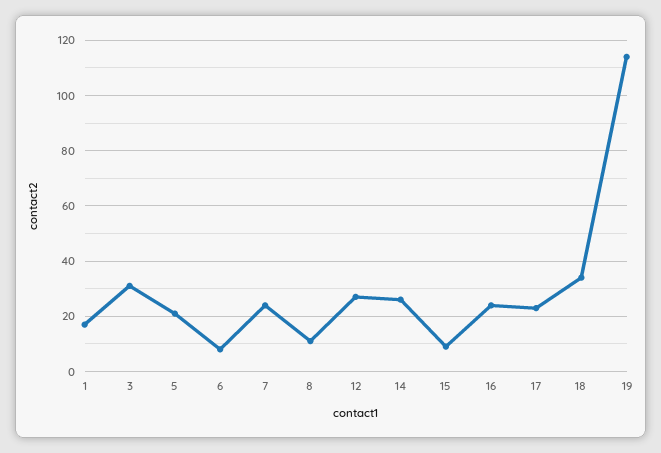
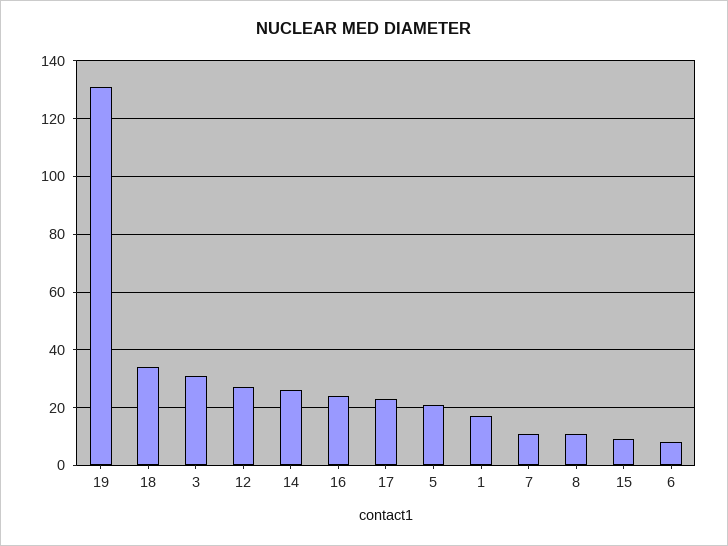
7: 25 -> 10
19: 115 -> 130

